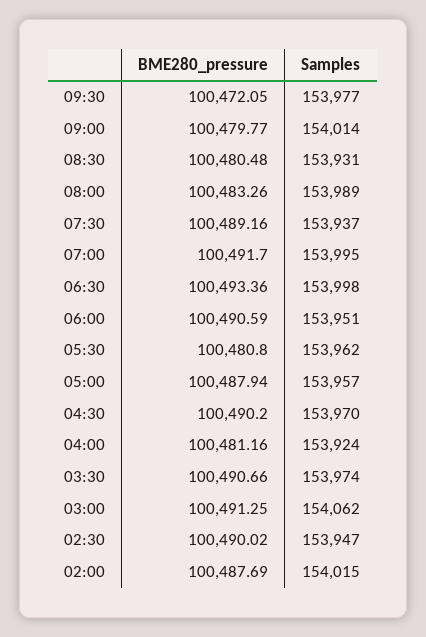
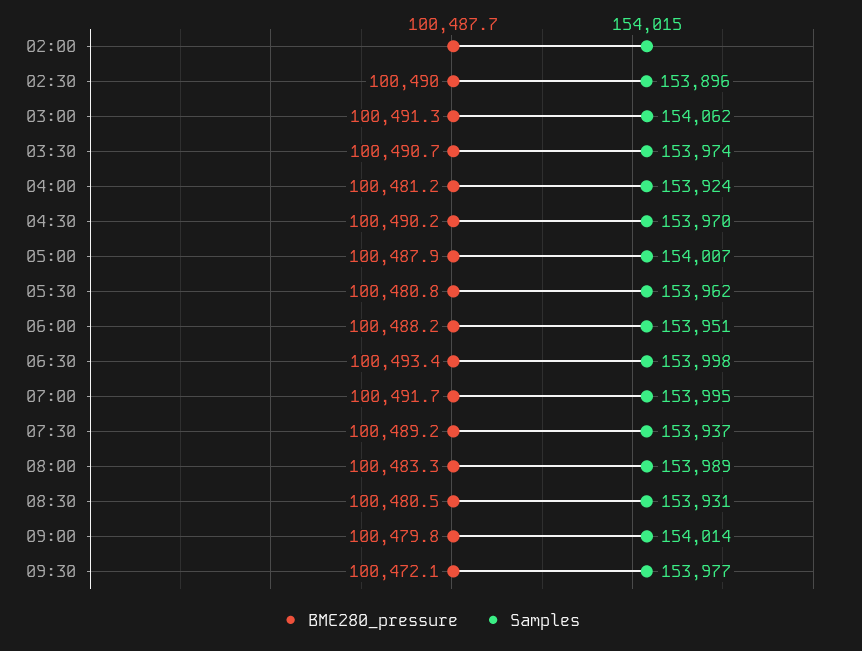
BME280_pressure, 06:00: 100490.59 -> 100488.2
Samples, 05:00: 153957 -> 154007
Samples, 02:30: 153947 -> 153896

